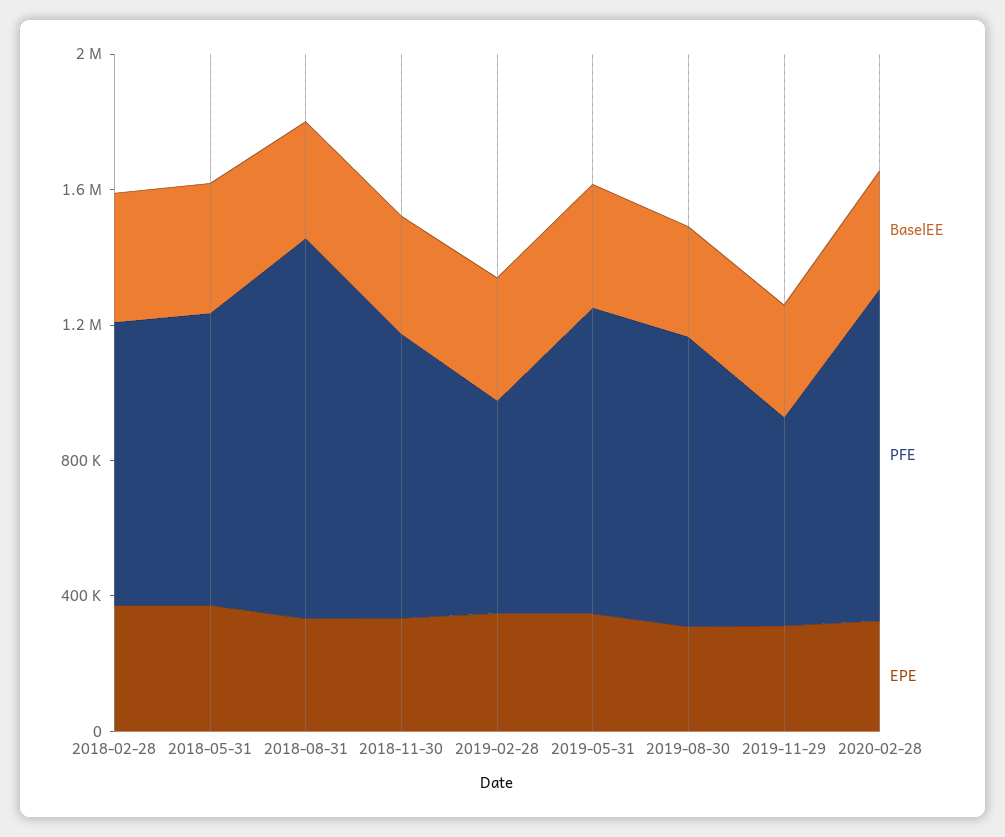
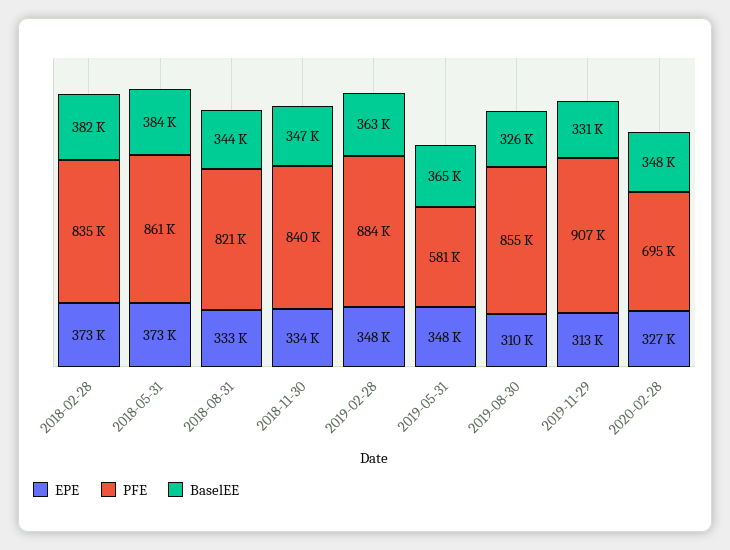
PFE, 2018-08-31: 1100000 -> 821000
PFE, 2019-02-28: 600000 -> 884000
PFE, 2019-05-31: 900000 -> 581000
PFE, 2019-11-29: 600000 -> 907000
PFE, 2020-02-28: 1000000 -> 695000

